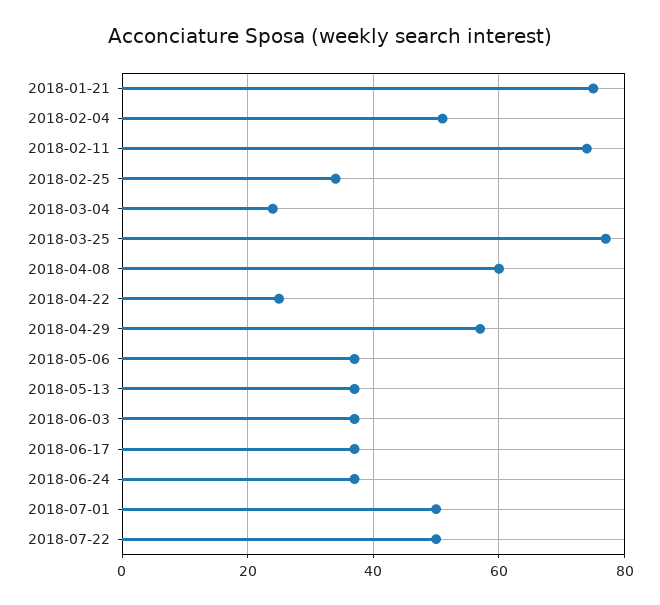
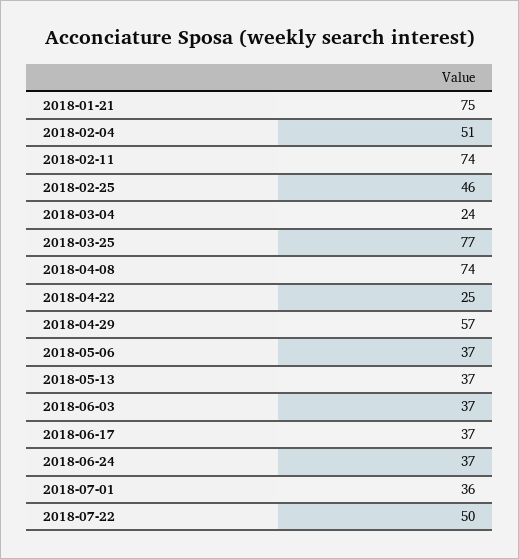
2018-02-25: 35 -> 46
2018-04-08: 60 -> 74
2018-07-01: 50 -> 36

